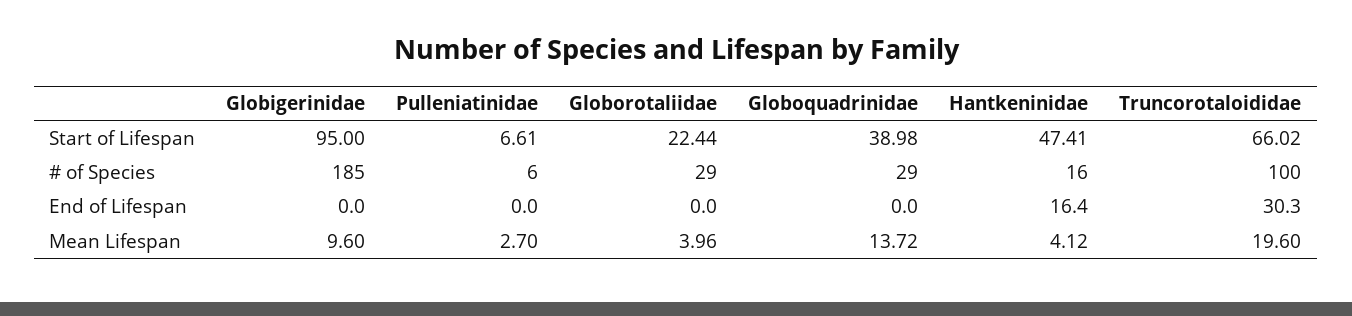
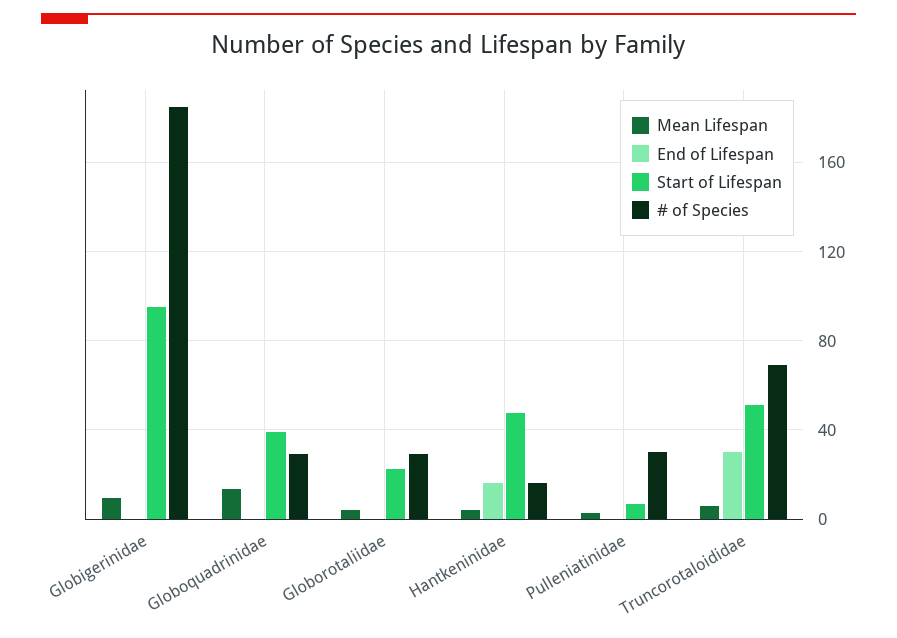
Start of Lifespan, Truncorotaloididae: 66.02 -> 50
# of Species, Pulleniatinidae: 6 -> 30
# of Species, Truncorotaloididae: 100 -> 70
Mean Lifespan, Truncorotaloididae: 19.6 -> 5

